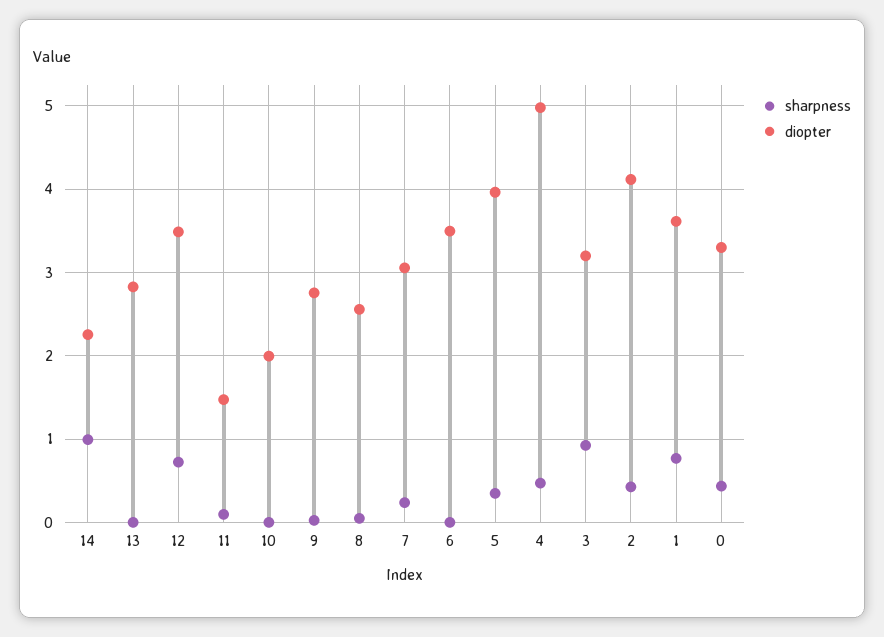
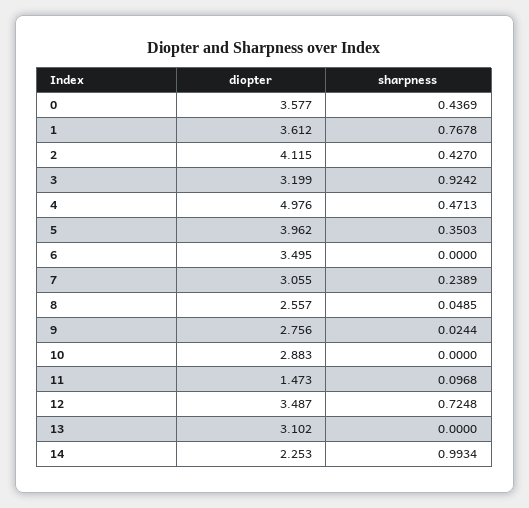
diopter, 13: 2.8 -> 3.102
diopter, 10: 2 -> 2.883
diopter, 0: 3.3 -> 3.577

